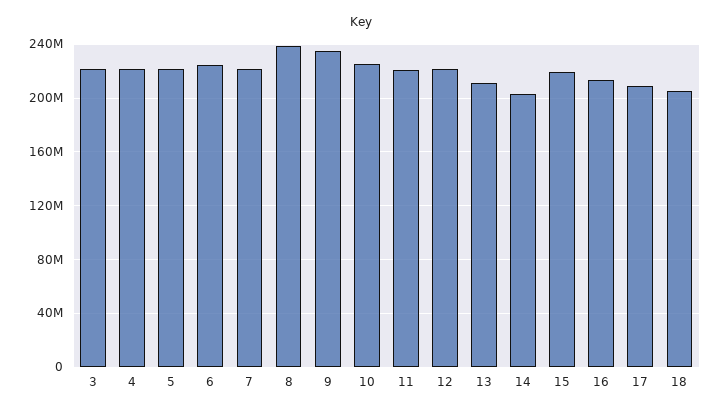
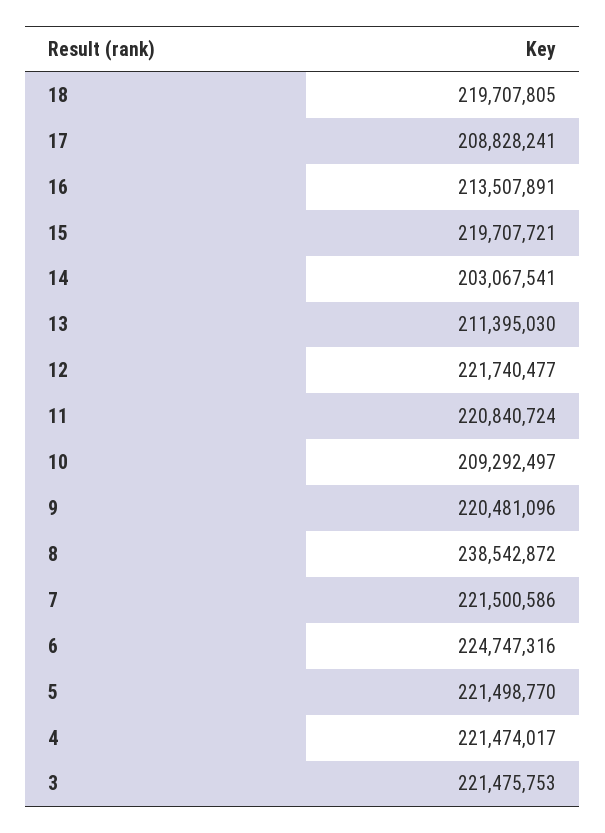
9: 235000000 -> 220481096
10: 225000000 -> 209292497
18: 205000000 -> 219707805

